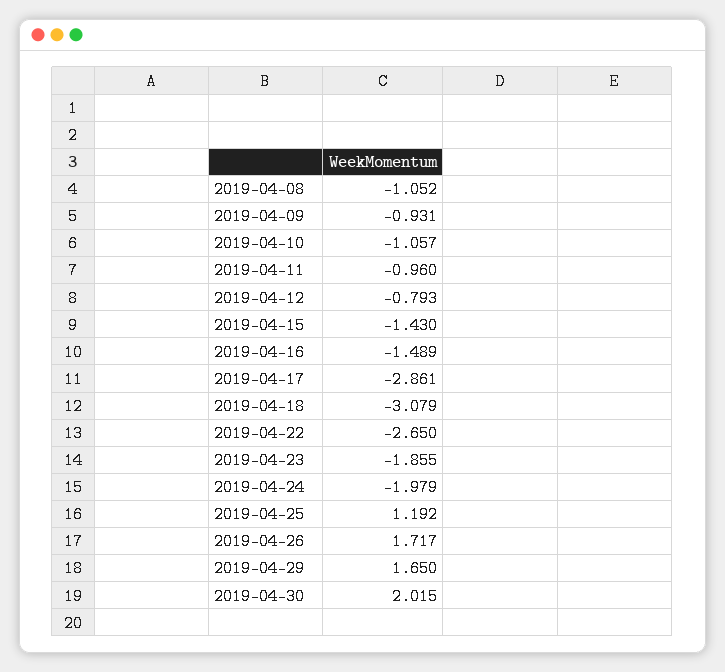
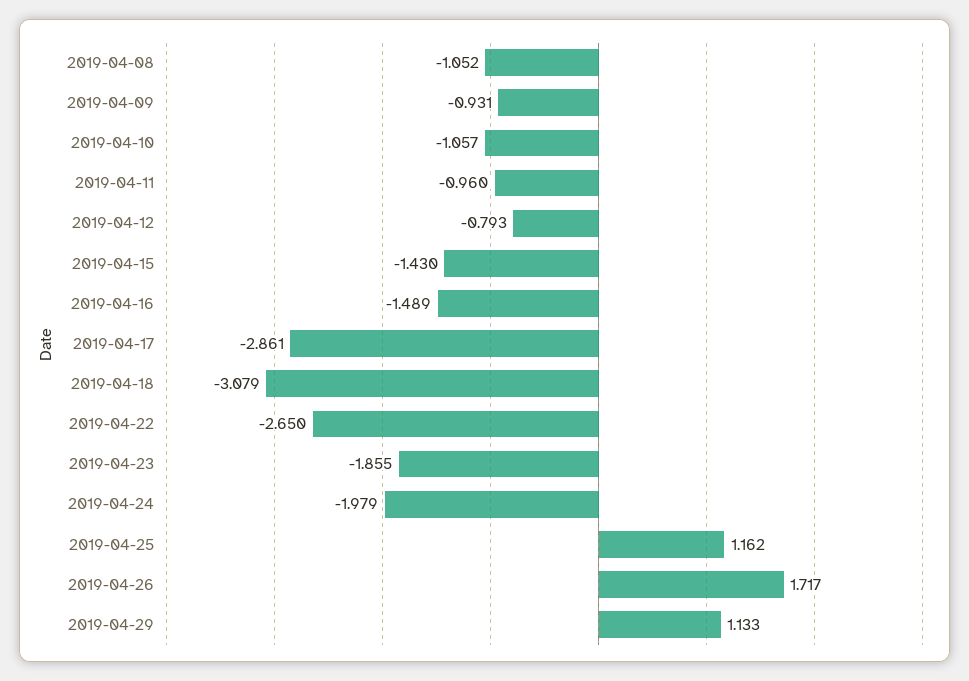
2019-04-25: 1.192 -> 1.162
2019-04-29: 1.65 -> 1.133
2019-04-30: 2.015 -> none

